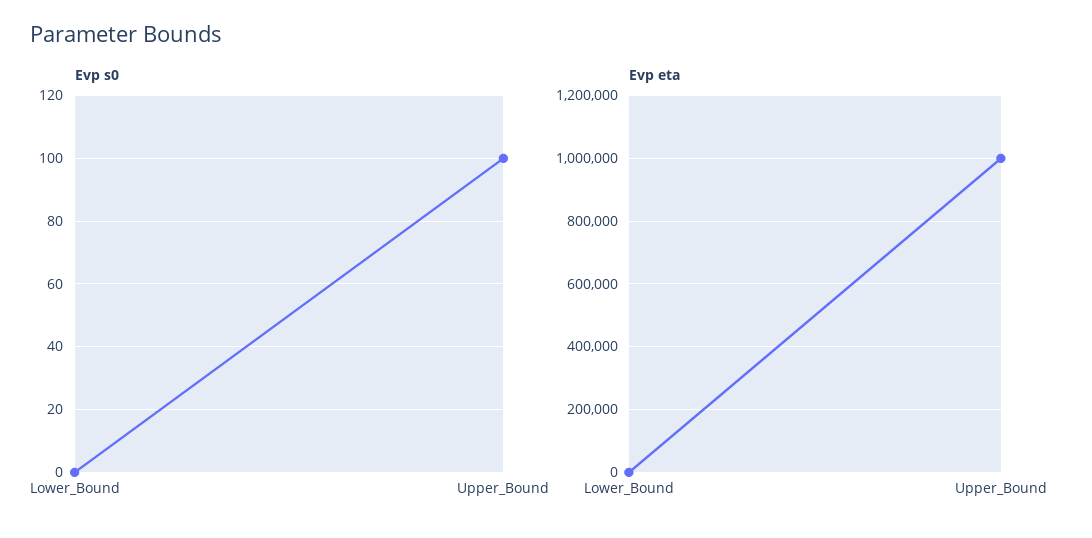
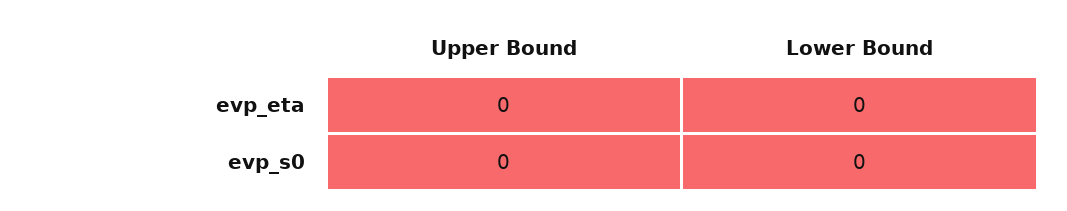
Evp s0, Upper_Bound: 100 -> 0
Evp eta, Upper_Bound: 1000000 -> 0

